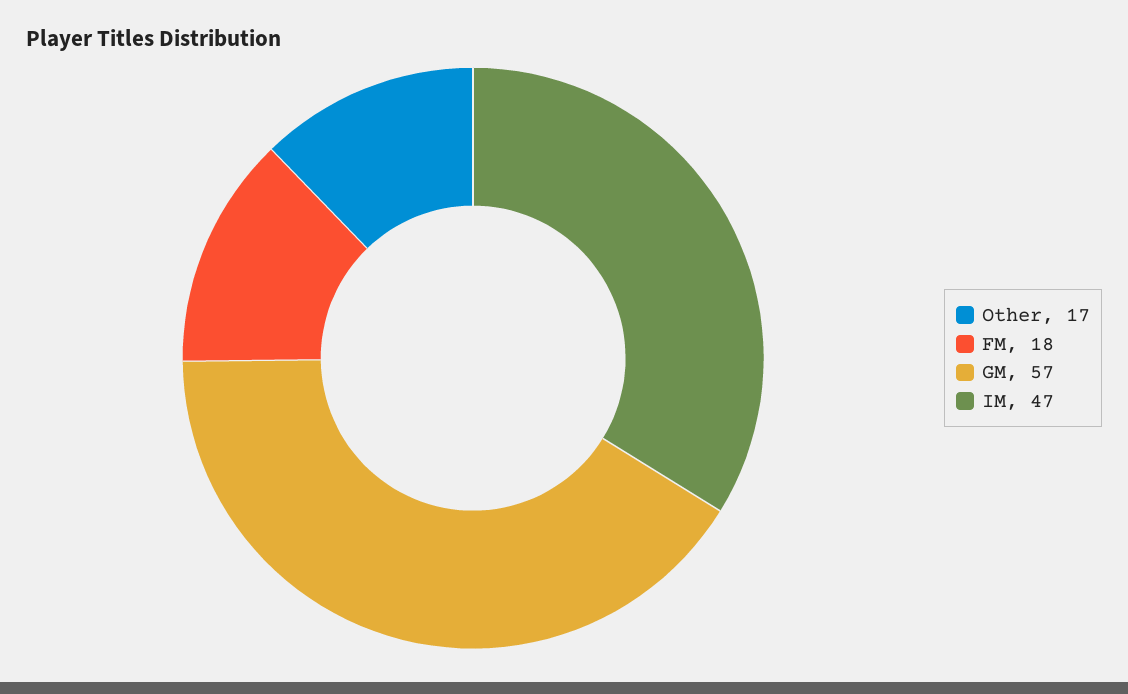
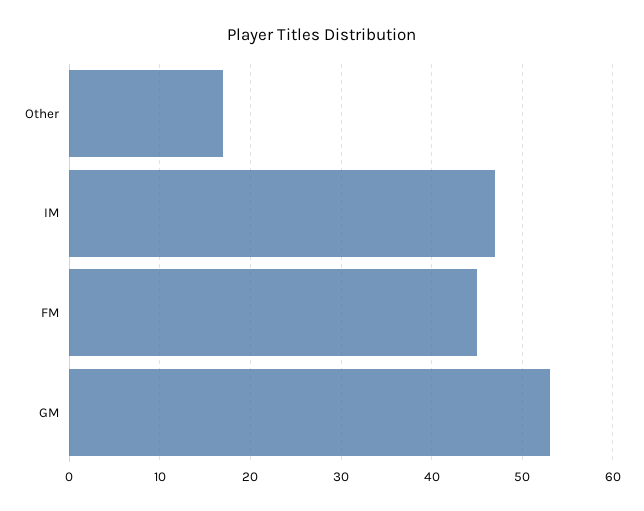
FM: 18 -> 45
GM: 57 -> 53

